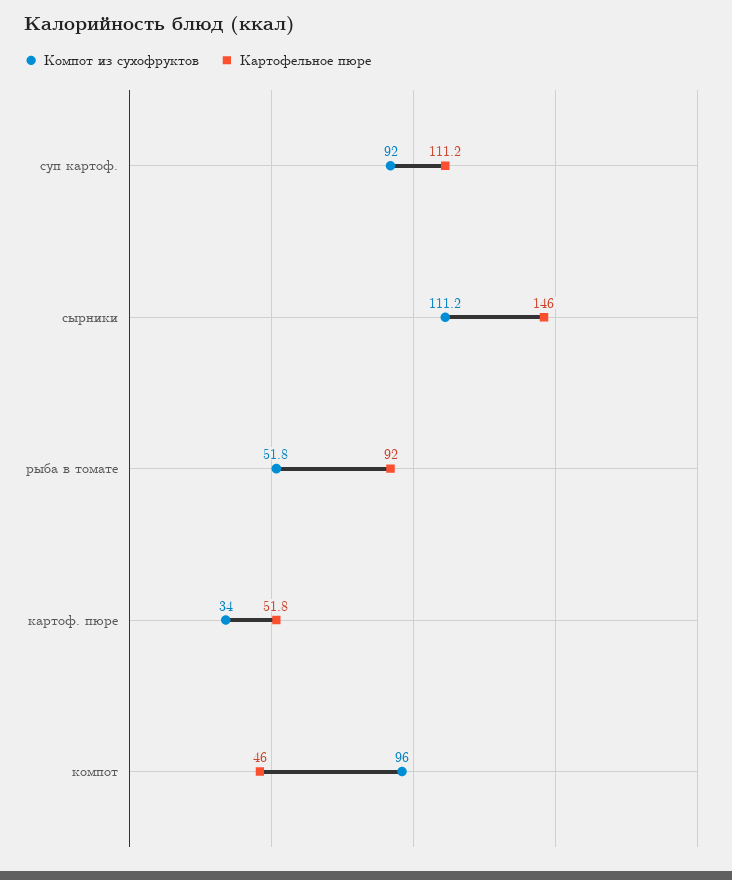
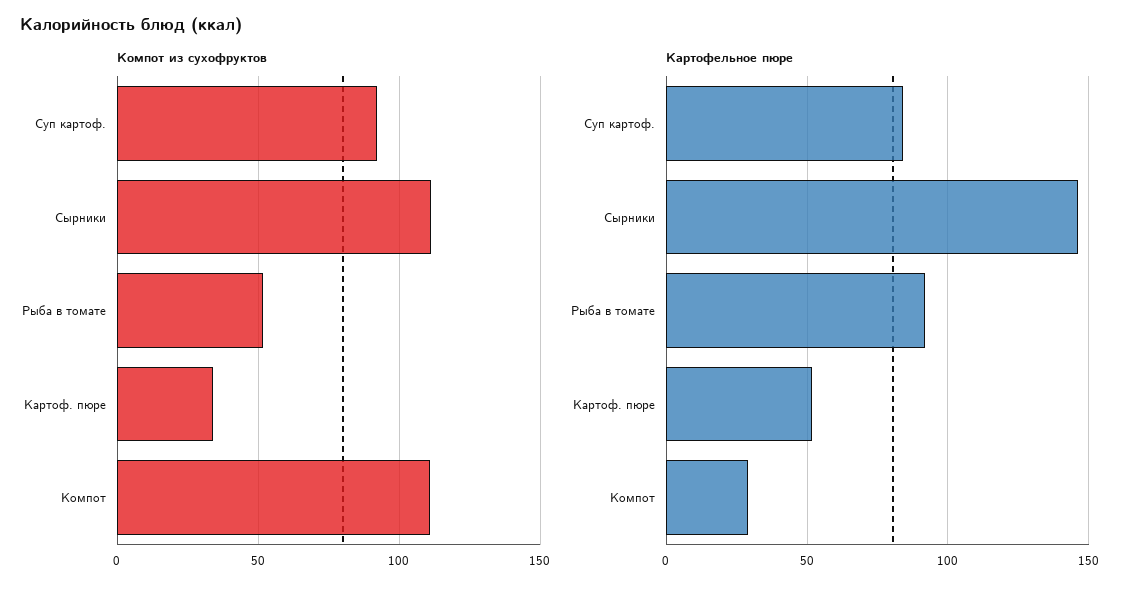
Картофельное пюре, суп картоф.: 111.2 -> 85
Компот из сухофруктов, компот: 96 -> 110
Картофельное пюре, компот: 46 -> 30

